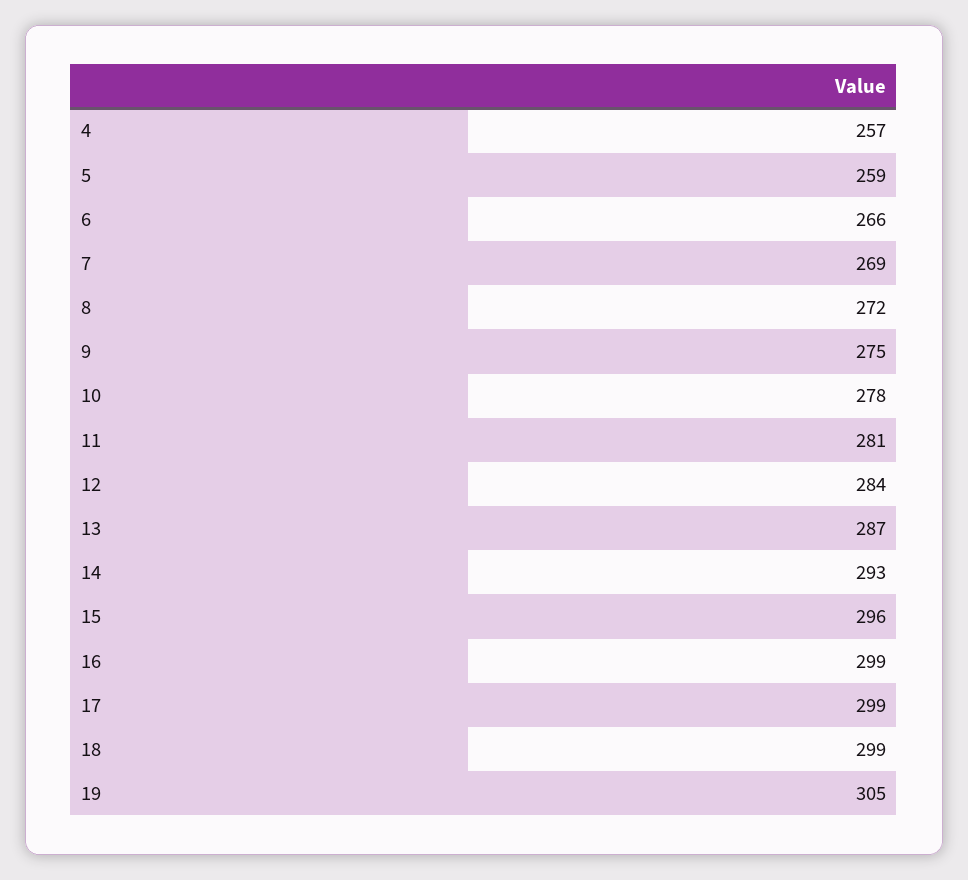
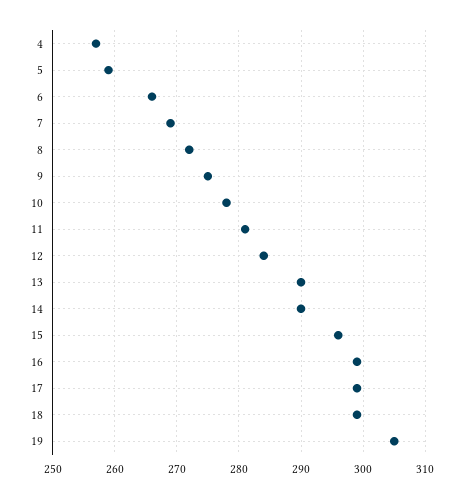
13: 287 -> 290
14: 293 -> 290

